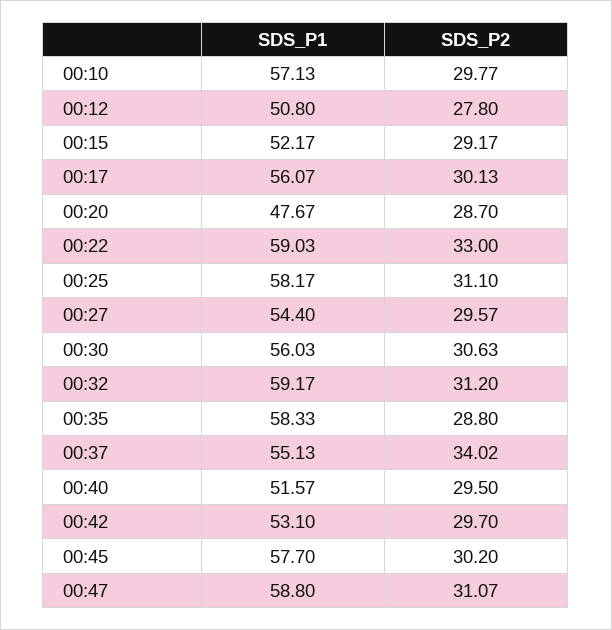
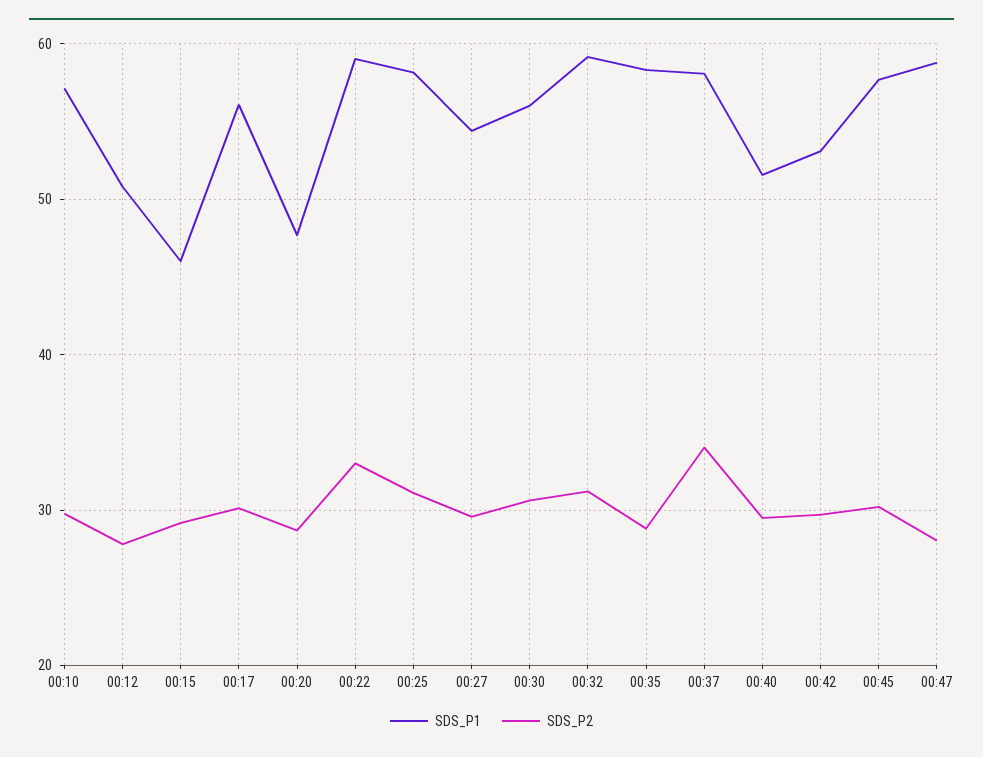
SDS_P1, 00:15: 52.17 -> 46
SDS_P1, 00:37: 55.13 -> 58
SDS_P2, 00:47: 31.07 -> 28

